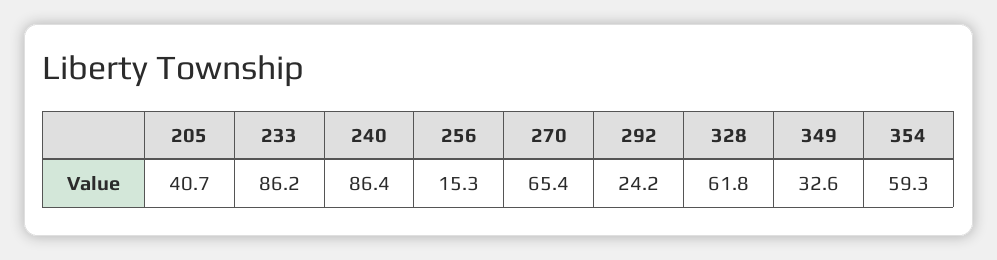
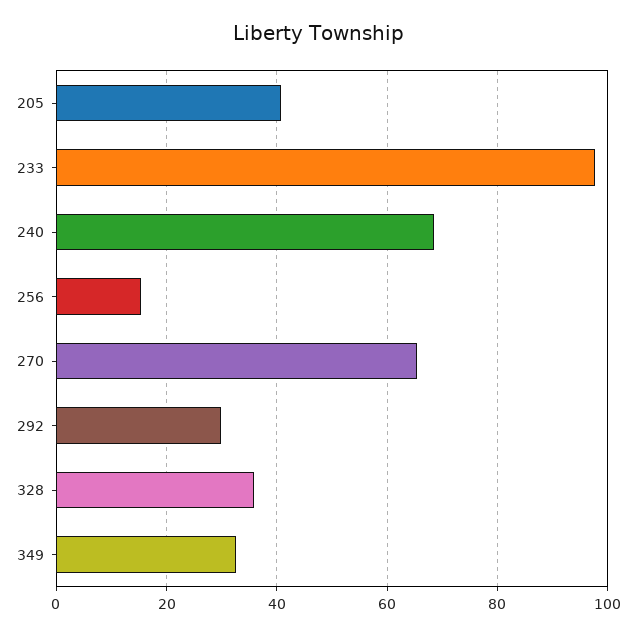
233: 86.2 -> 98
240: 86.4 -> 68
292: 24.2 -> 30
328: 61.8 -> 36
354: 59.3 -> none

